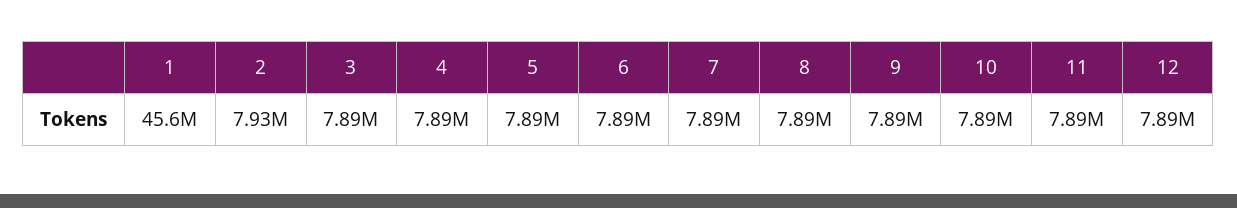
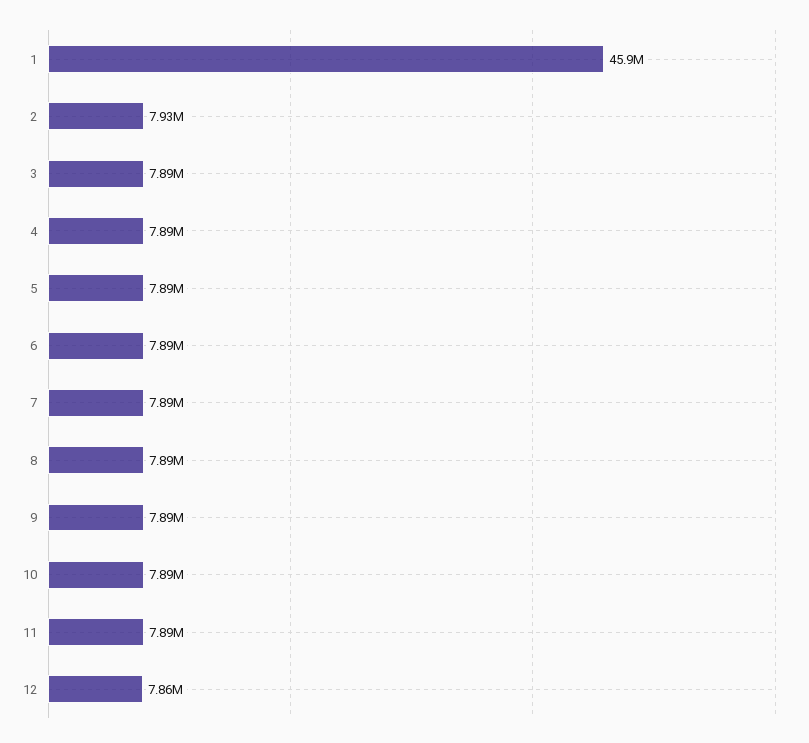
1: 45600000 -> 45900000
12: 7890000 -> 7860000

